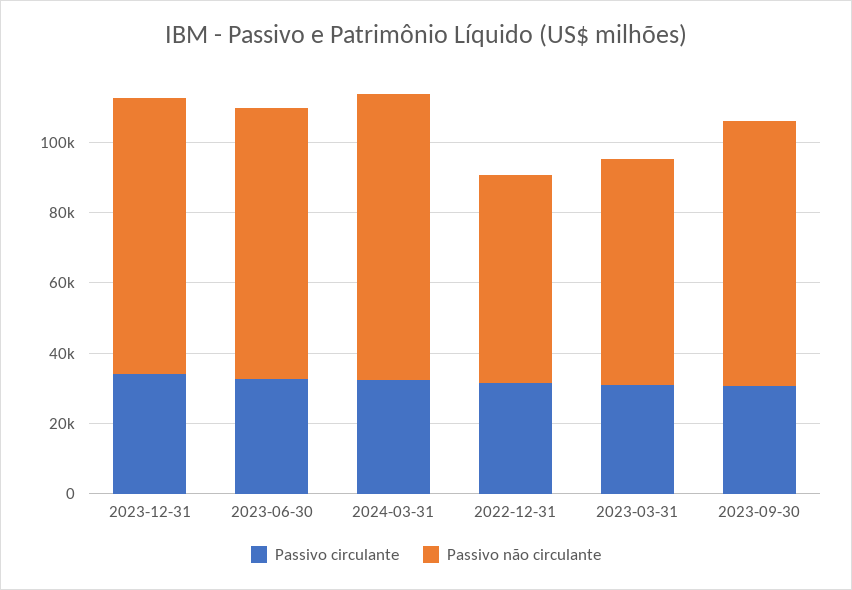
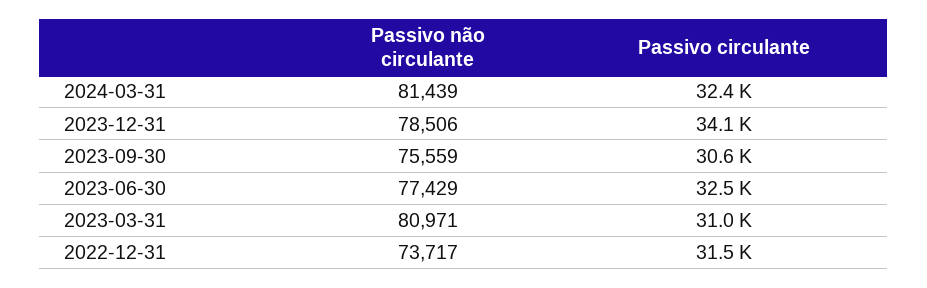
Passivo não circulante, 2022-12-31: 60000 -> 73717
Passivo não circulante, 2023-03-31: 65000 -> 80971

